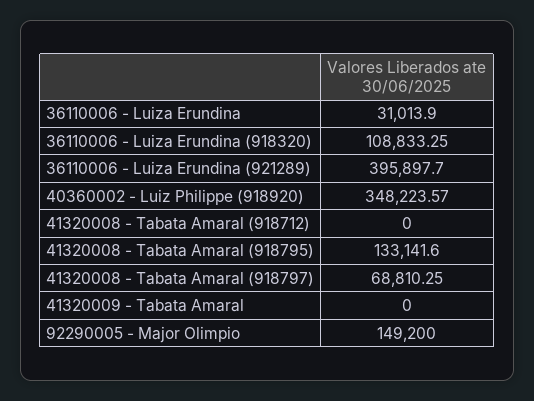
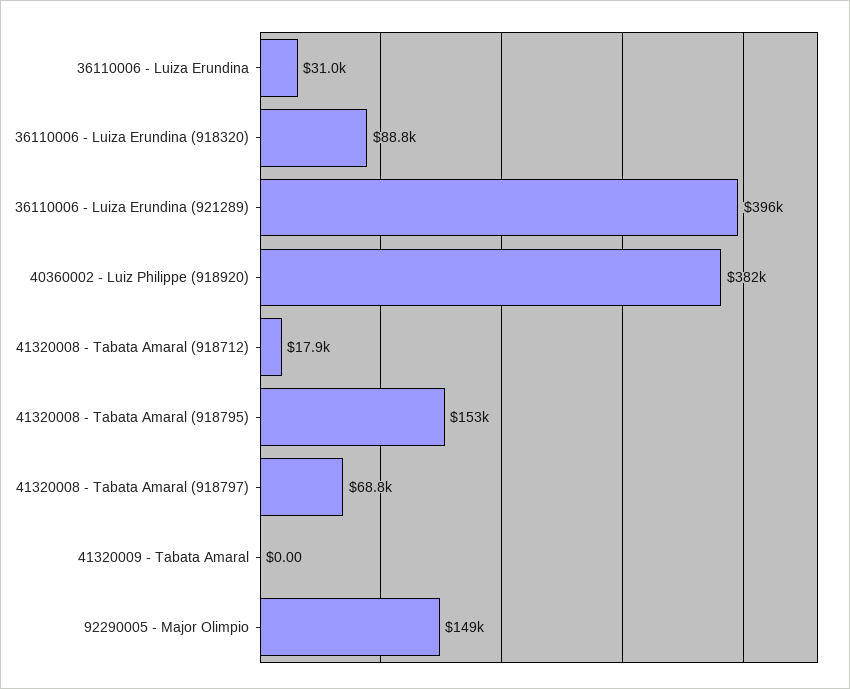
36110006 - Luiza Erundina (918320): 108833.25 -> 88800
40360002 - Luiz Philippe (918920): 348223.57 -> 382000
41320008 - Tabata Amaral (918712): 0 -> 17900
41320008 - Tabata Amaral (918795): 133141.6 -> 153000

